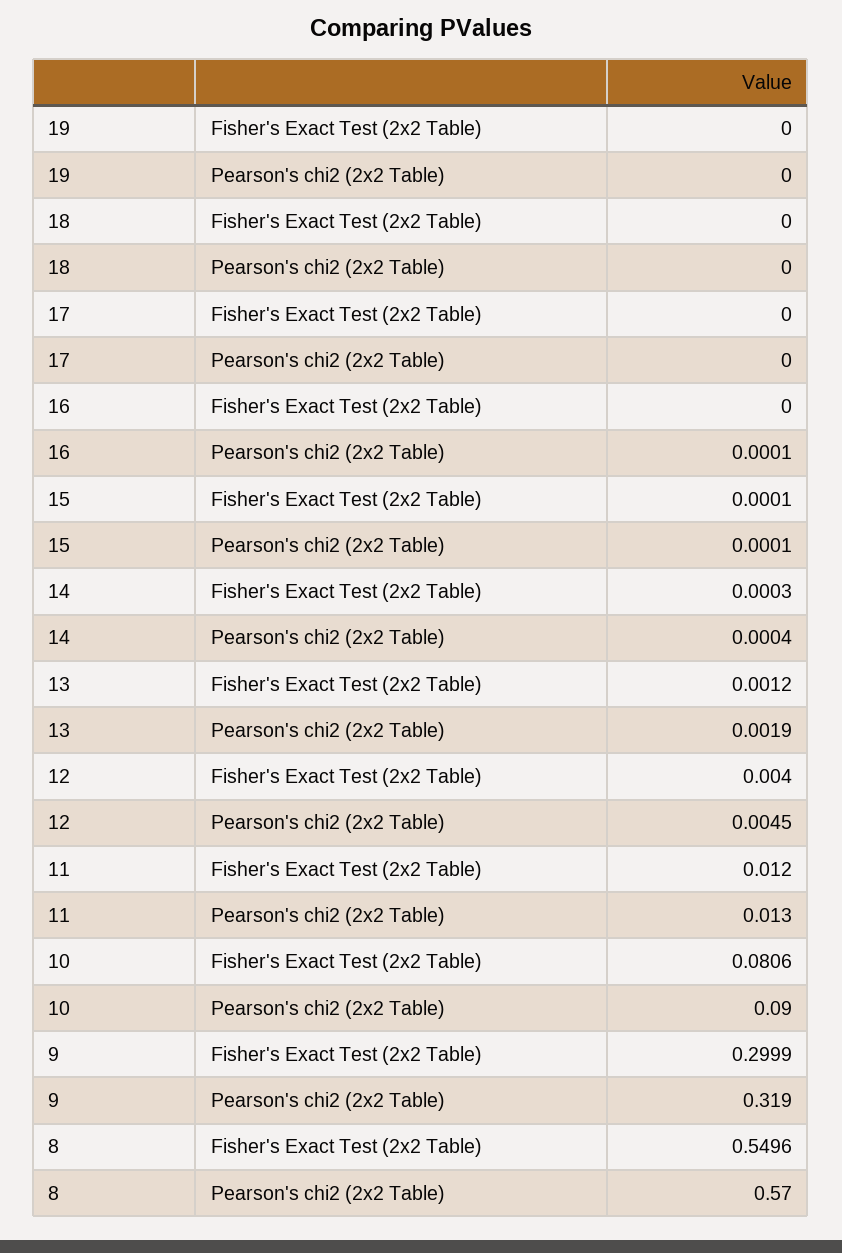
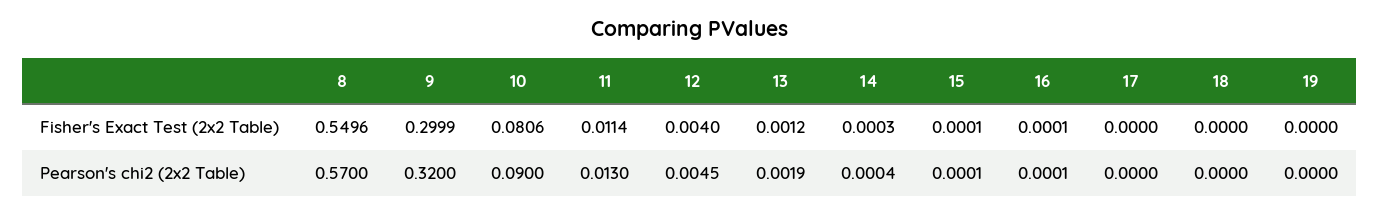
16, Fisher's Exact Test (2x2 Table): 0 -> 0.0001
11, Fisher's Exact Test (2x2 Table): 0.012 -> 0.0114
9, Pearson's chi2 (2x2 Table): 0.319 -> 0.32

